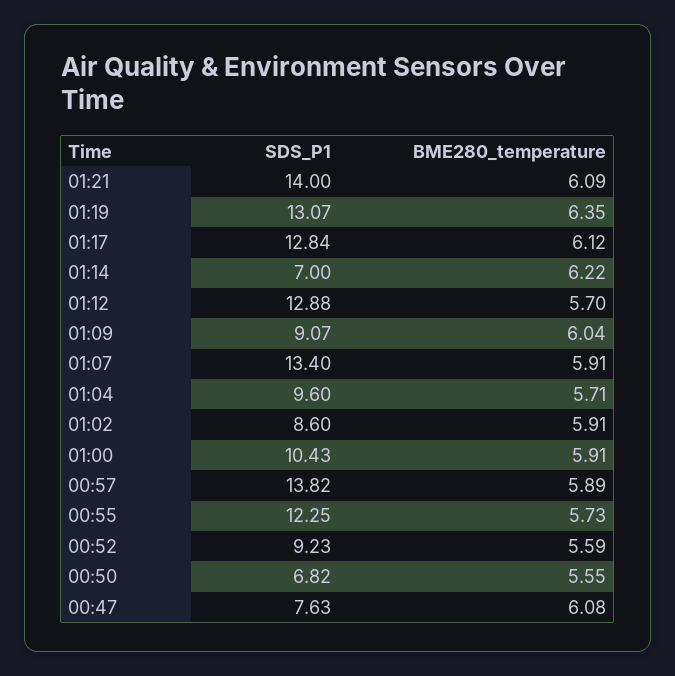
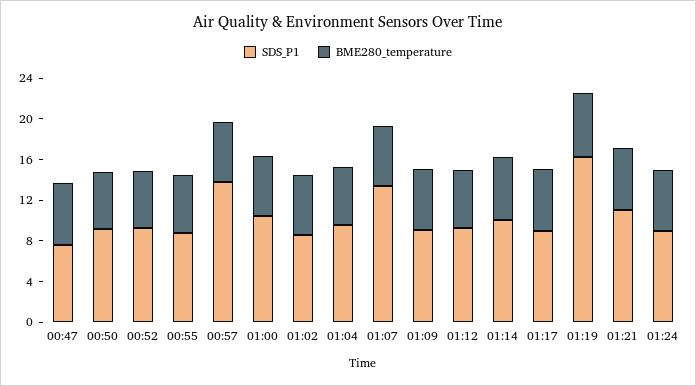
SDS_P1, 01:21: 14 -> 11
SDS_P1, 01:19: 13.07 -> 16
SDS_P1, 01:17: 12.84 -> 9
SDS_P1, 01:14: 7 -> 10
SDS_P1, 01:12: 12.88 -> 9
SDS_P1, 00:55: 12.25 -> 9
SDS_P1, 00:50: 6.82 -> 9
SDS_P1, 01:24: none -> 9
BME280_temperature, 01:24: none -> 6

